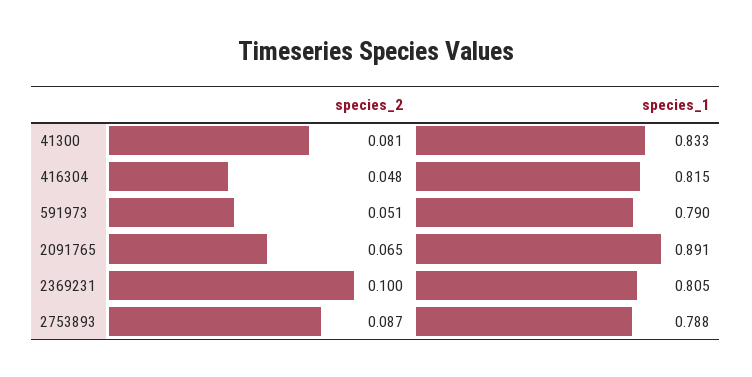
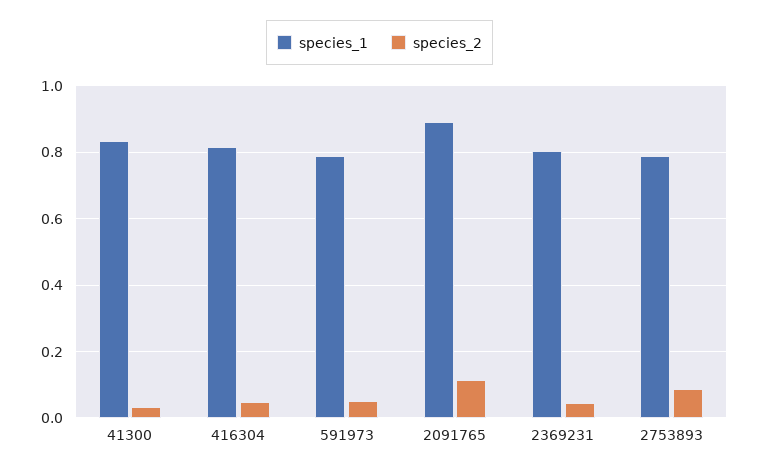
species_2, 41300: 0.081 -> 0.04
species_2, 2091765: 0.065 -> 0.12
species_2, 2369231: 0.1 -> 0.04

